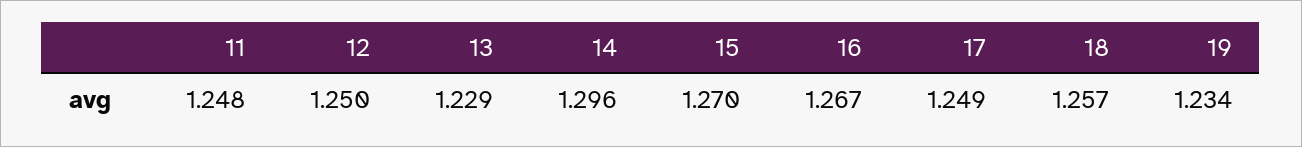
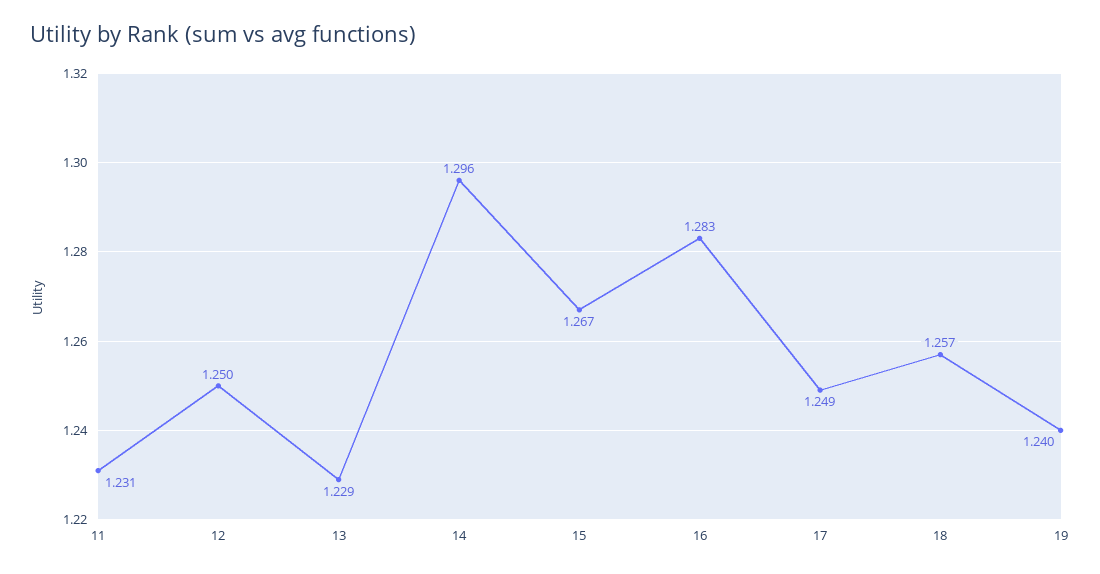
11: 1.248 -> 1.231
15: 1.27 -> 1.267
16: 1.267 -> 1.283
19: 1.234 -> 1.24

